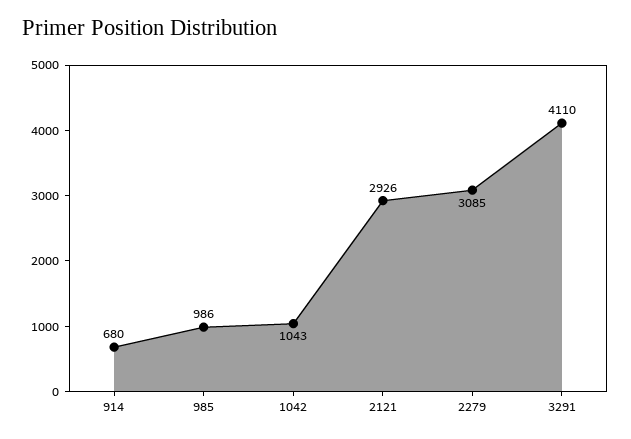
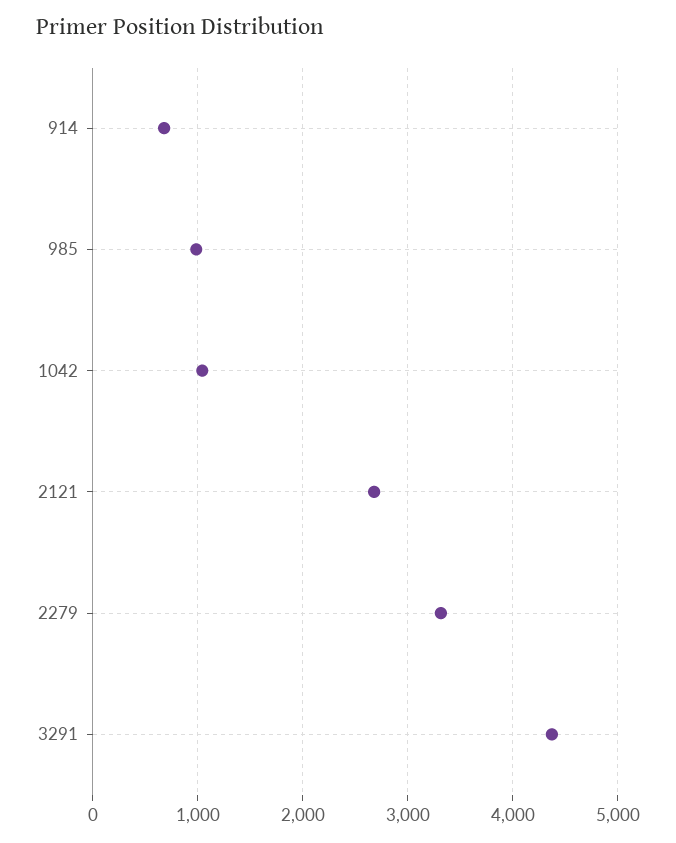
2121: 2926 -> 2700
2279: 3085 -> 3300
3291: 4110 -> 4400

